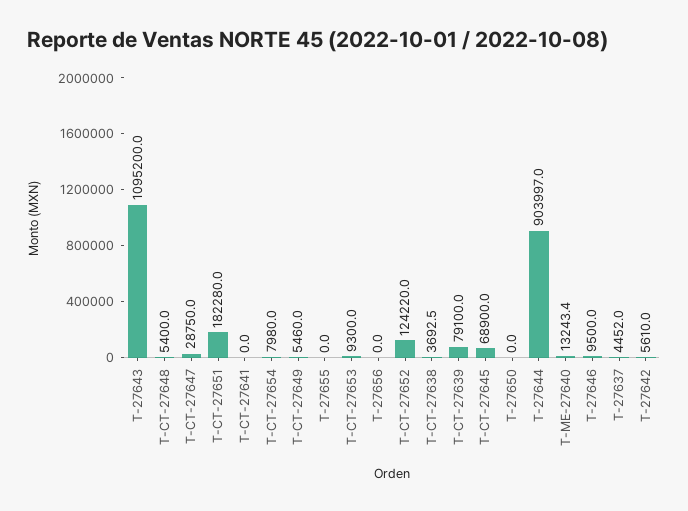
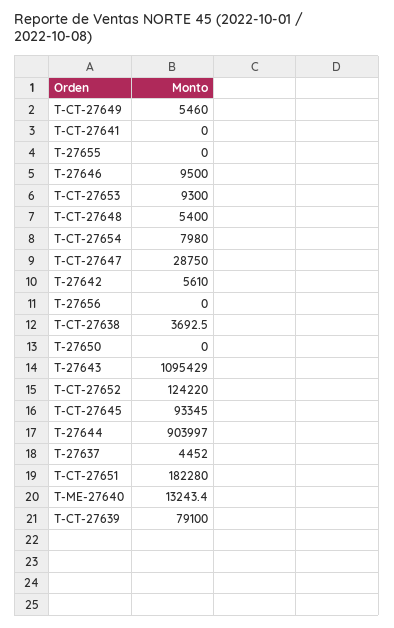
T-27643: 1095200 -> 1095429
T-CT-27645: 68900 -> 93345

